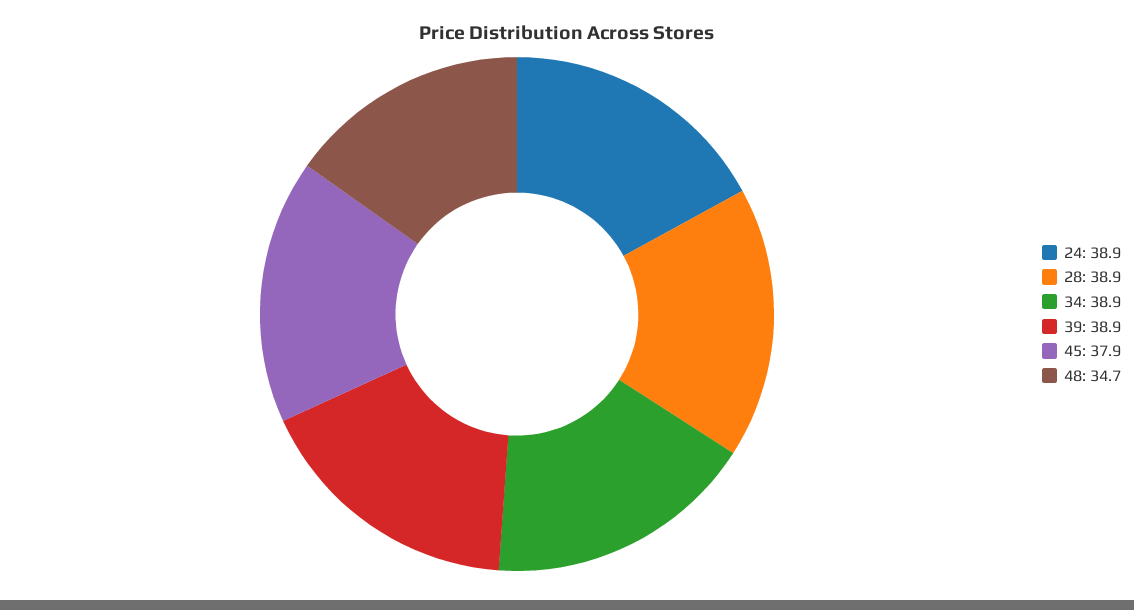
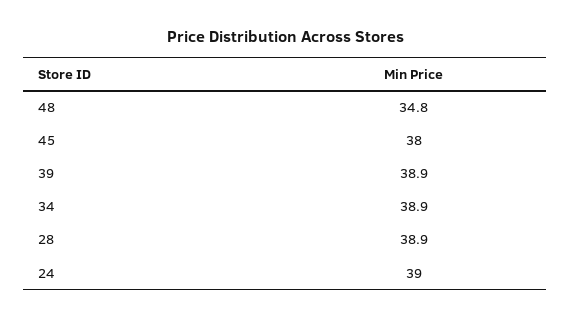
24: 38.9 -> 39
45: 37.9 -> 38
48: 34.7 -> 34.8

